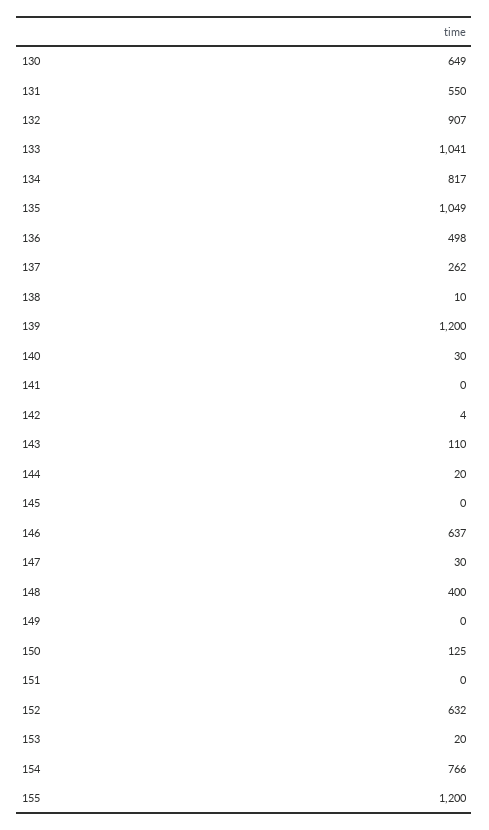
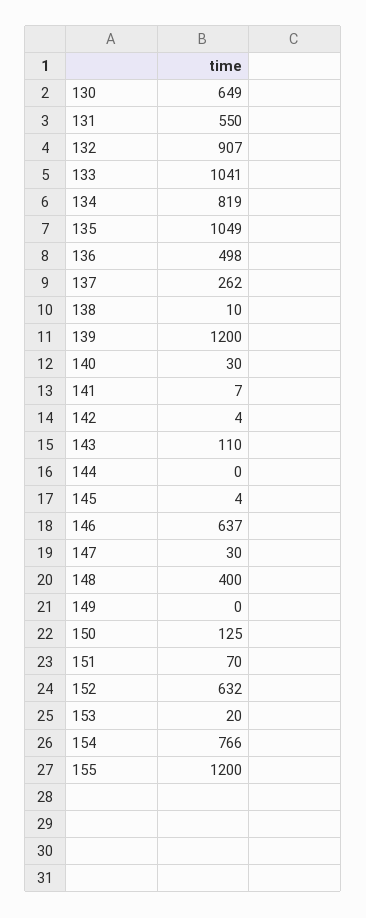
134: 817 -> 819
141: 0 -> 7
144: 20 -> 0
145: 0 -> 4
151: 0 -> 70

